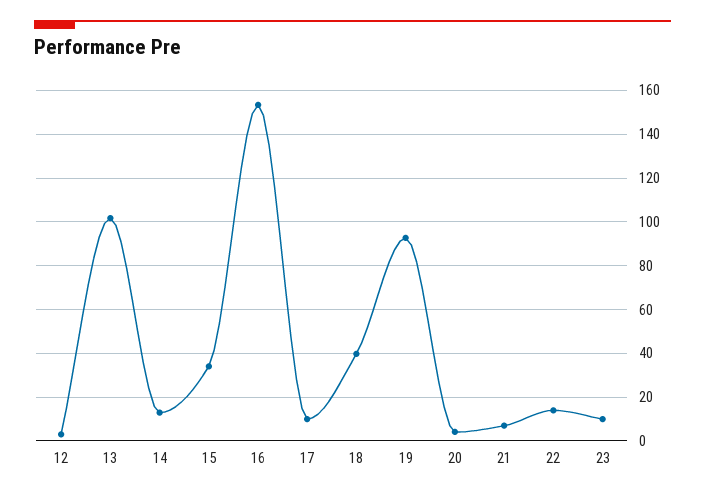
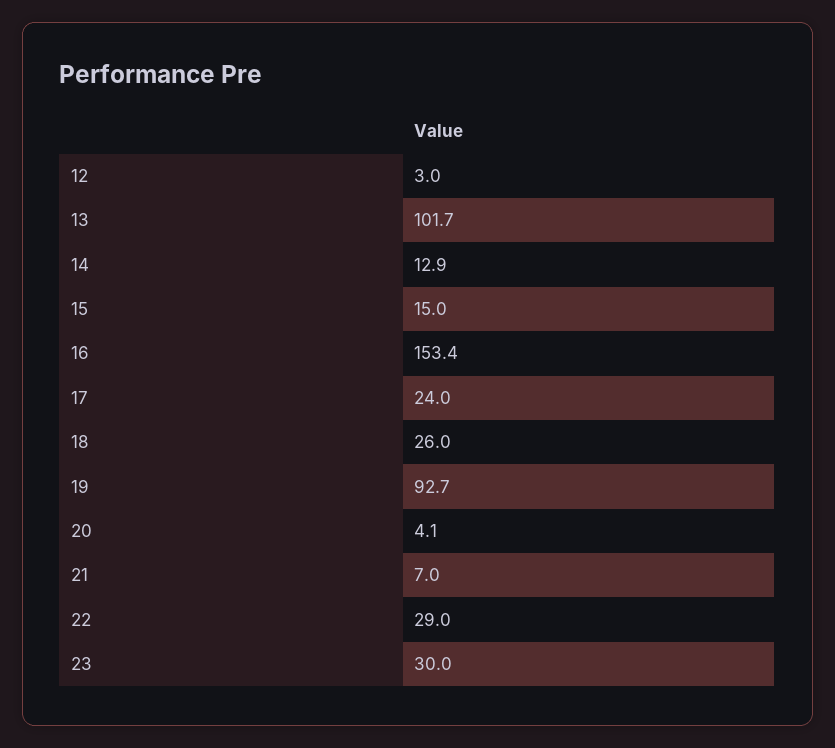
15: 35 -> 15
17: 10 -> 24
18: 40 -> 26
22: 15 -> 29
23: 10 -> 30

